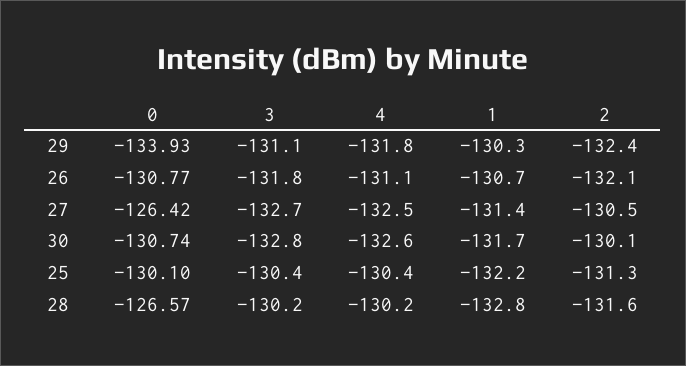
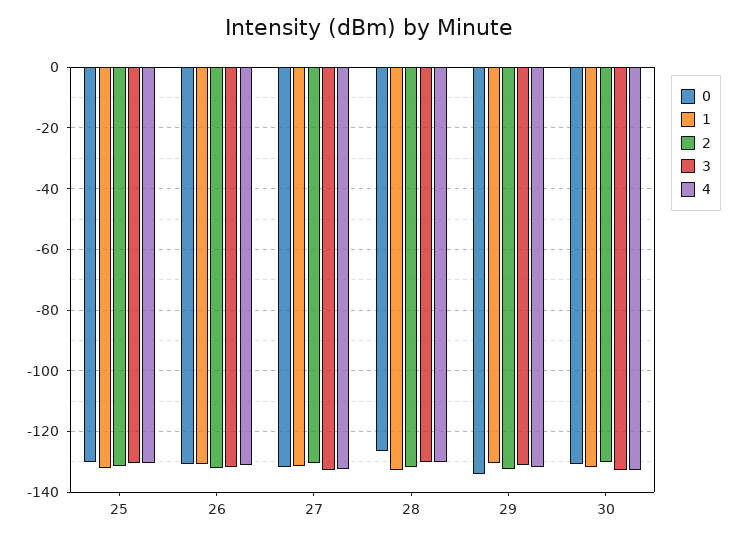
0, 27: -126.42 -> -132

